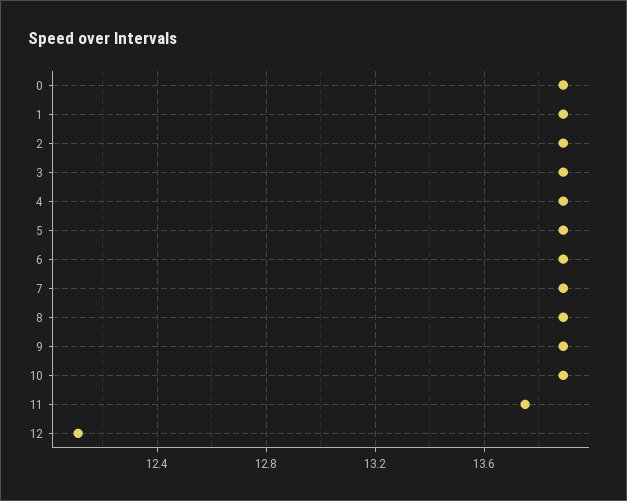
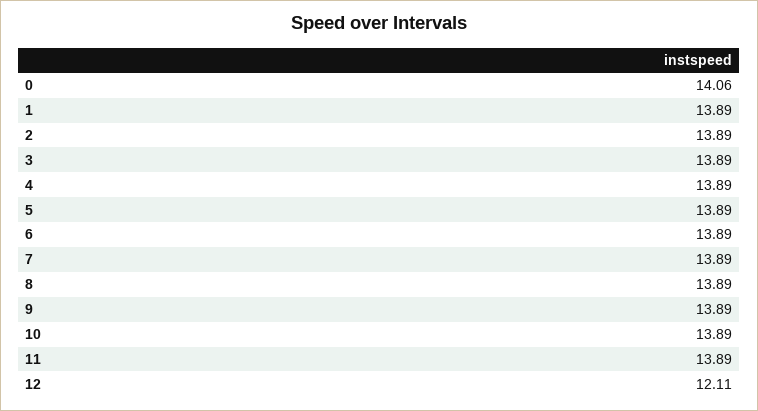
0: 13.9 -> 14.06
11: 13.75 -> 13.89

